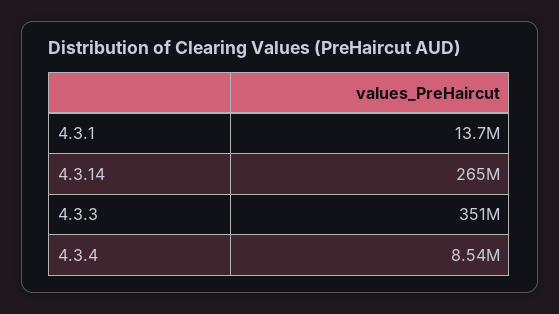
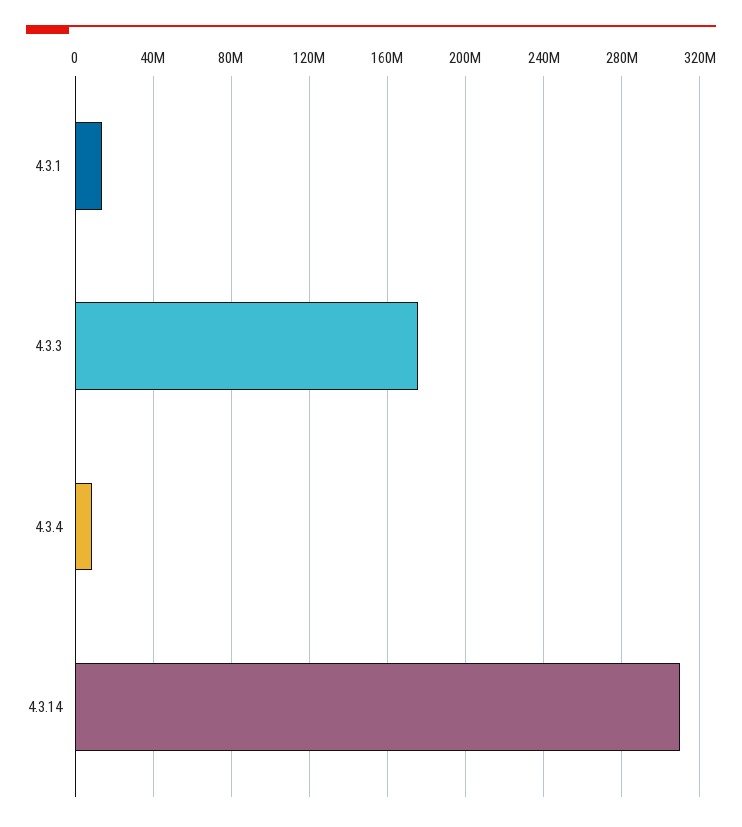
4.3.14: 265000000 -> 310000000
4.3.3: 351000000 -> 175000000

